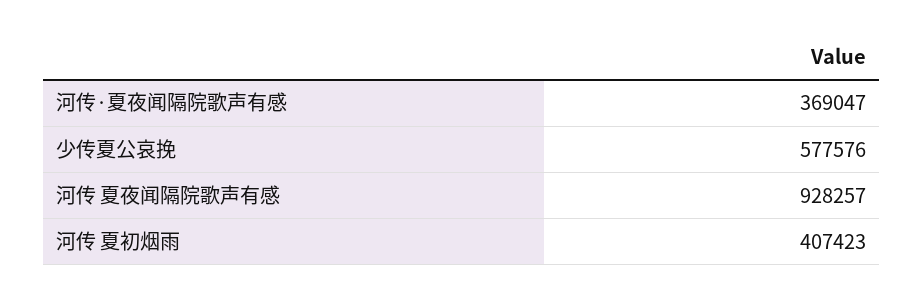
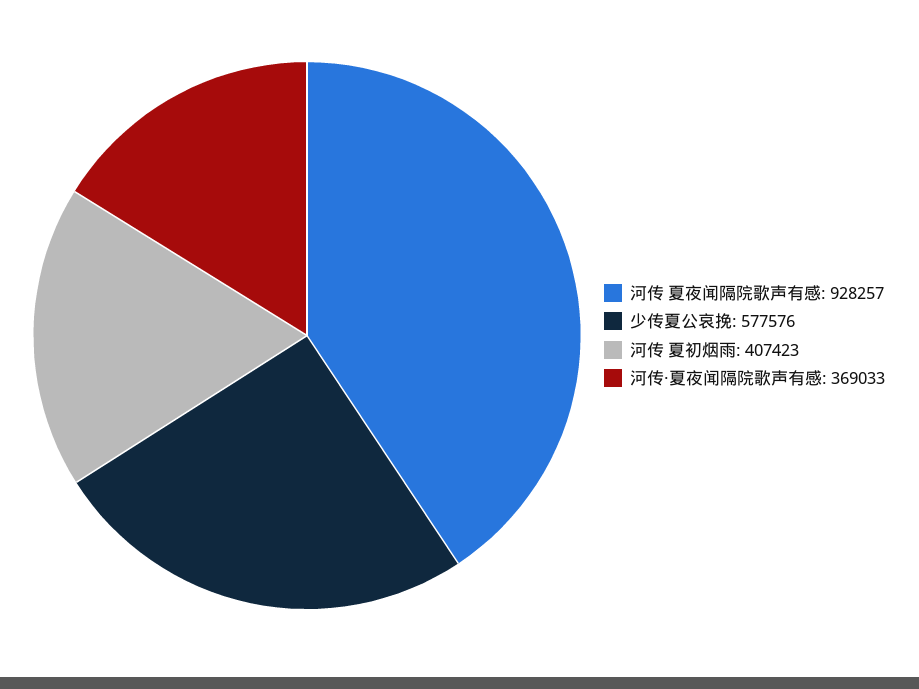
河传·夏夜闻隔院歌声有感: 369047 -> 369033

